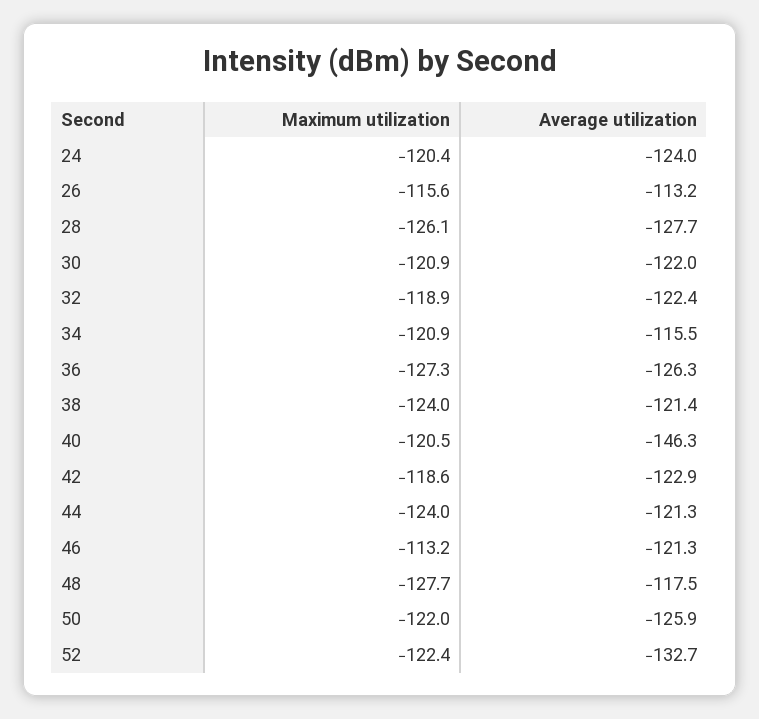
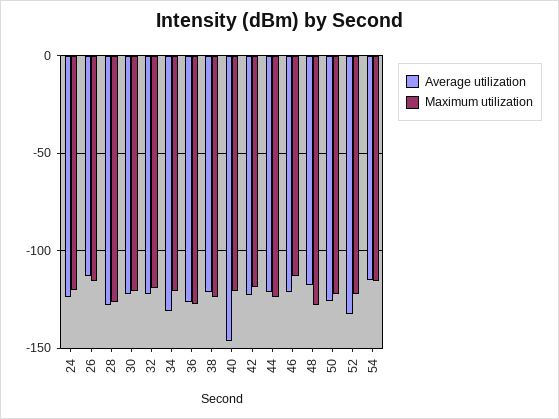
Average utilization, 34: -115.5 -> -130
Average utilization, 54: none -> -115
Maximum utilization, 54: none -> -115

